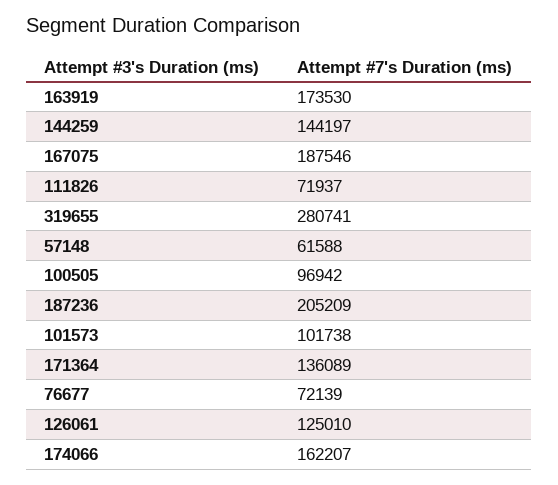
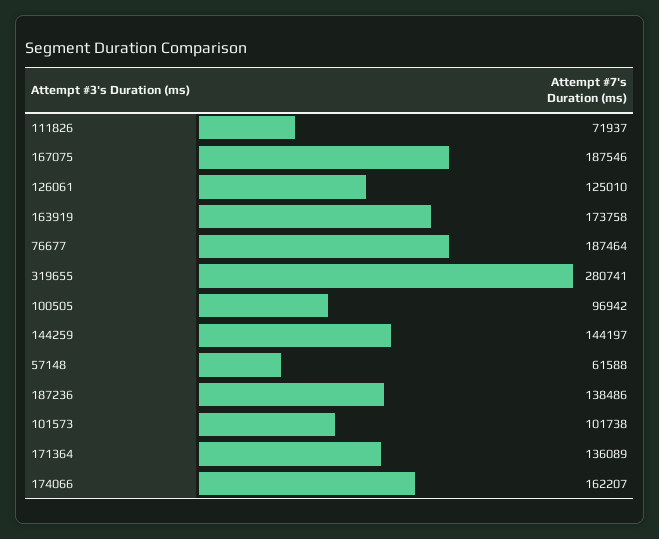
163919: 173530 -> 173758
187236: 205209 -> 138486
76677: 72139 -> 187464

